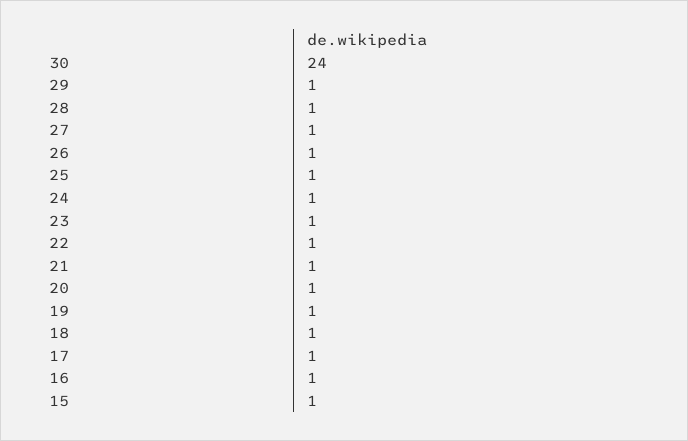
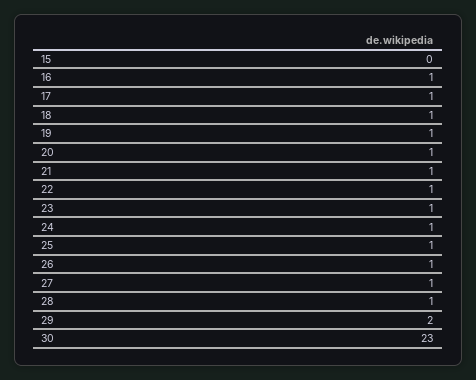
30: 24 -> 23
29: 1 -> 2
15: 1 -> 0

